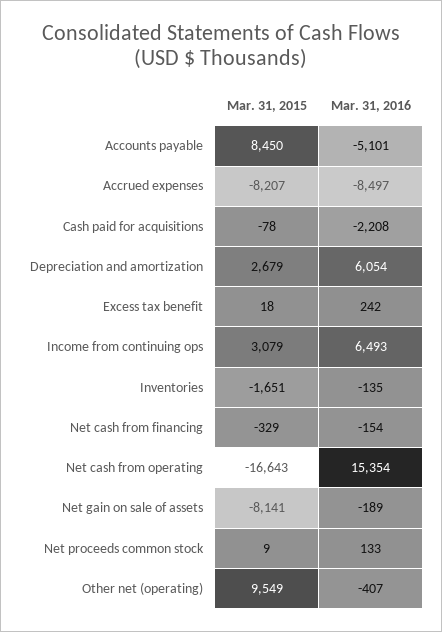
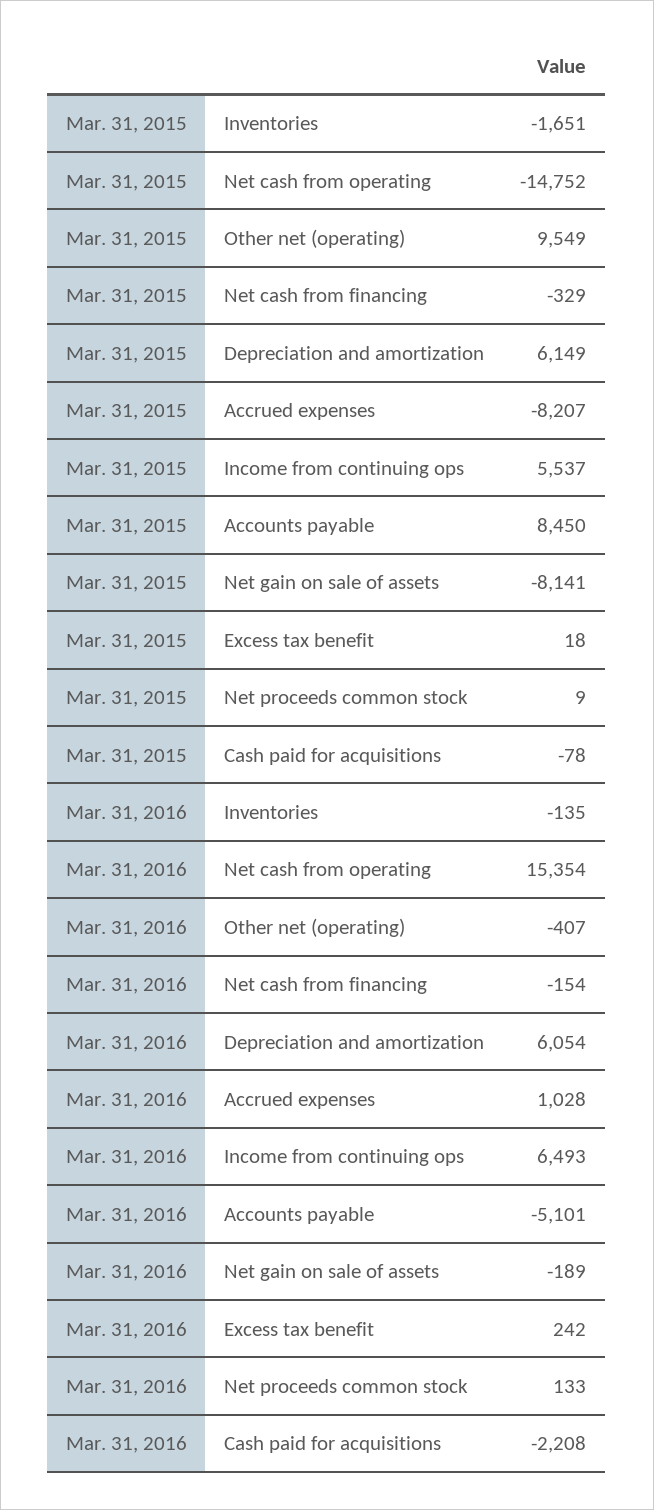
Mar. 31, 2016, Accrued expenses: -8497 -> 1028
Mar. 31, 2015, Depreciation and amortization: 2679 -> 6149
Mar. 31, 2015, Income from continuing ops: 3079 -> 5537
Mar. 31, 2015, Net cash from operating: -16643 -> -14752

